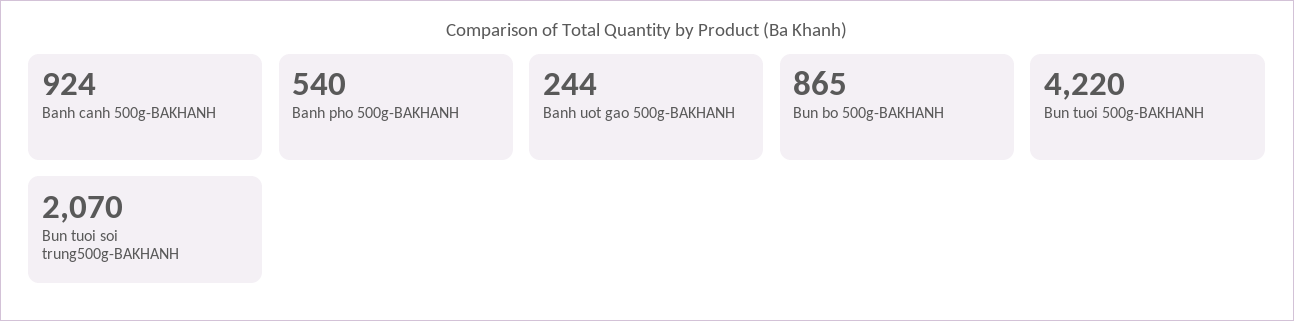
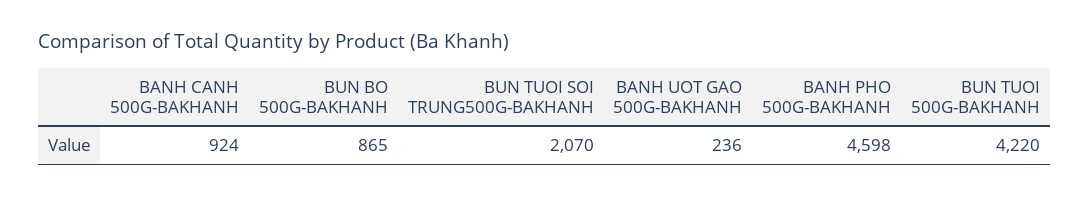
Banh pho 500g-BAKHANH: 540 -> 4598
Banh uot gao 500g-BAKHANH: 244 -> 236

